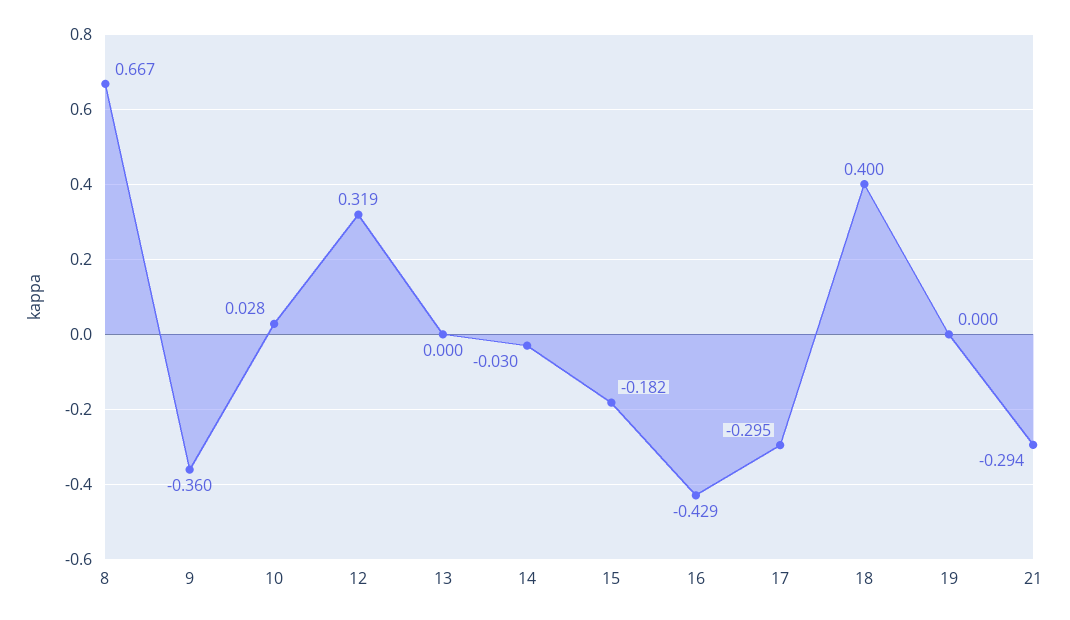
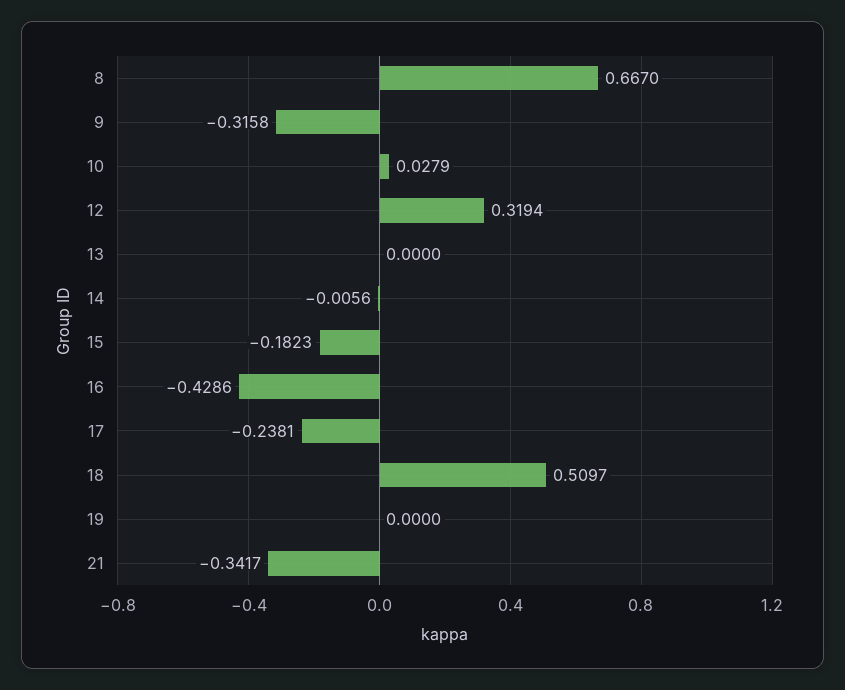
9: -0.36 -> -0.3158
14: -0.03 -> -0.0056
17: -0.295 -> -0.2381
18: 0.4 -> 0.5097
21: -0.294 -> -0.3417

